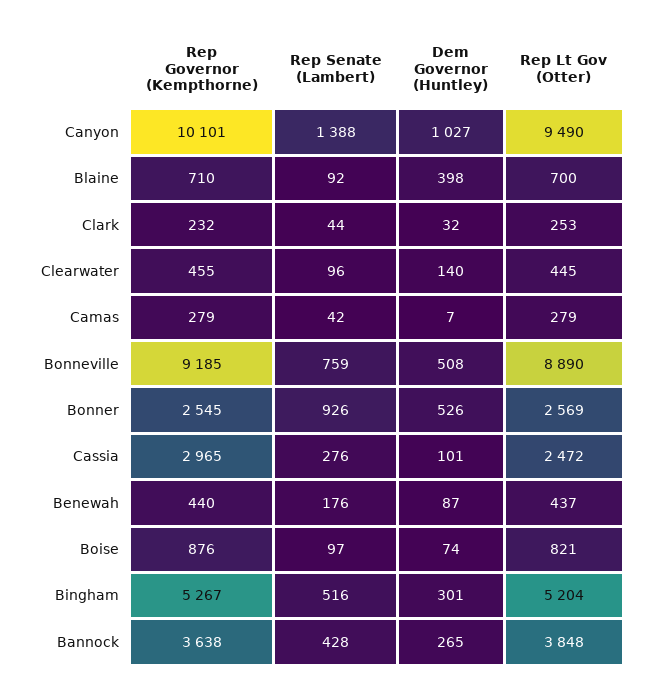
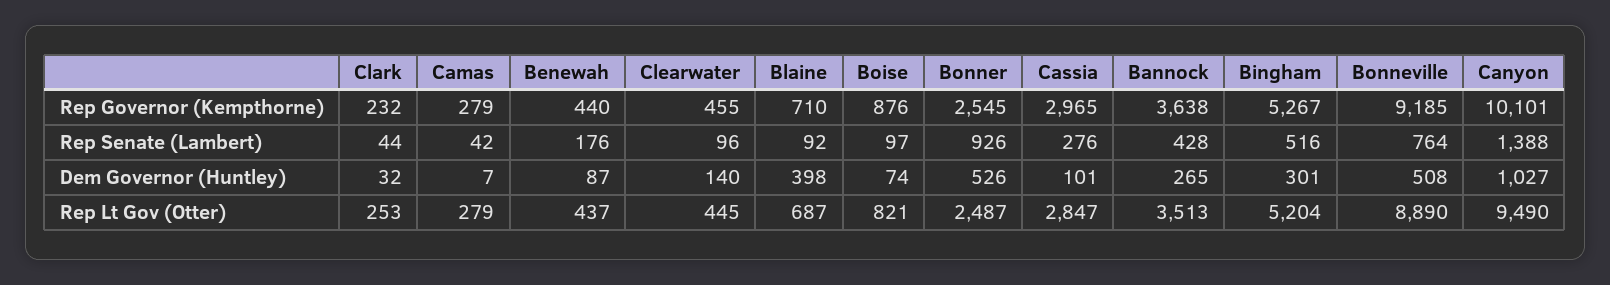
Rep Lt Gov (Otter), Blaine: 700 -> 687
Rep Senate (Lambert), Bonneville: 759 -> 764
Rep Lt Gov (Otter), Bonner: 2569 -> 2487
Rep Lt Gov (Otter), Cassia: 2472 -> 2847
Rep Lt Gov (Otter), Bannock: 3848 -> 3513

